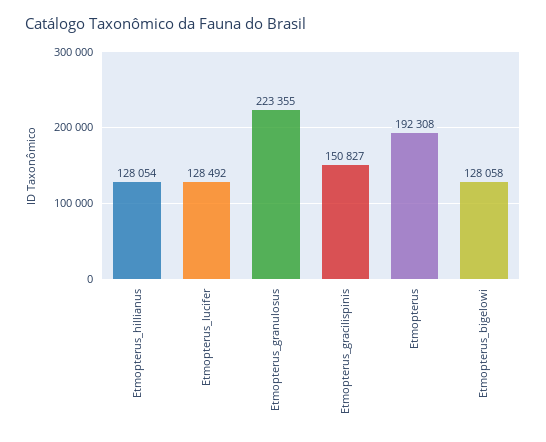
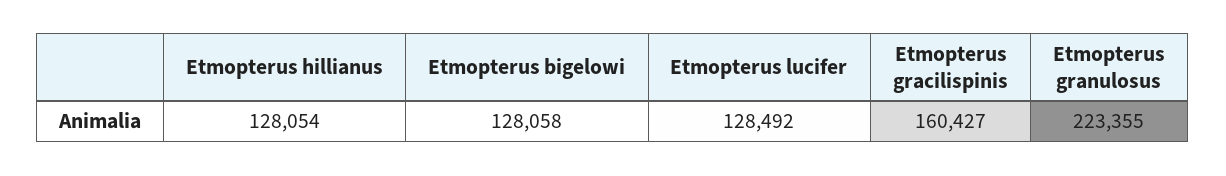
Etmopterus_gracilispinis: 150827 -> 160427
Etmopterus: 192308 -> none

